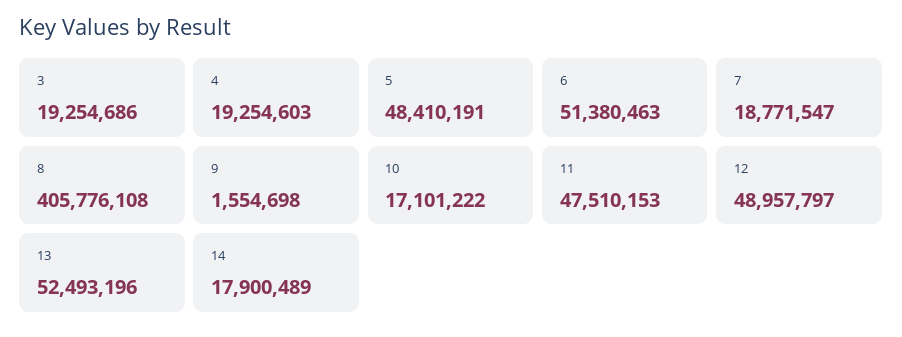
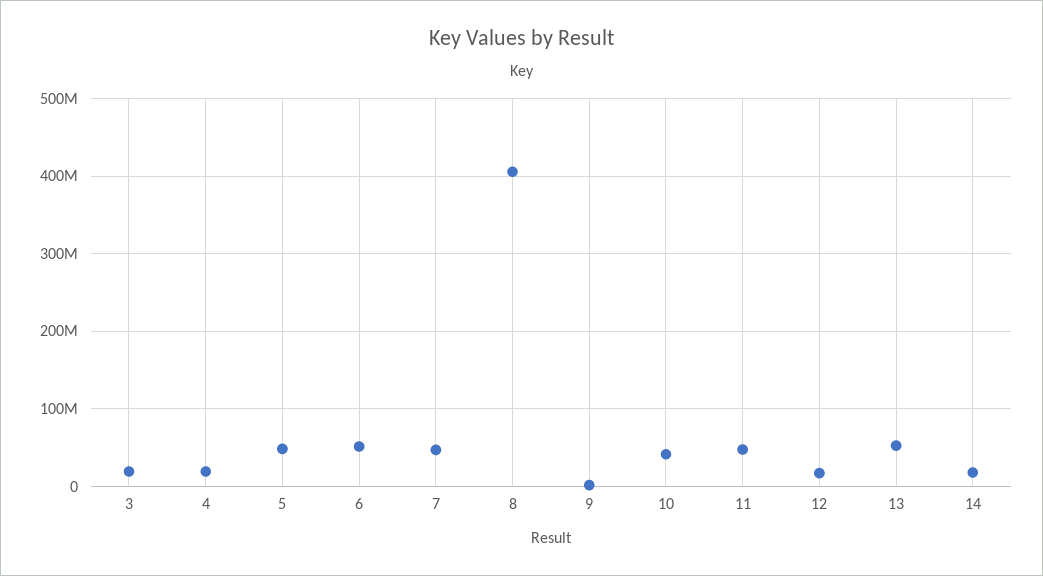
7: 18771547 -> 50000000
10: 17101222 -> 40000000
12: 48957797 -> 20000000

